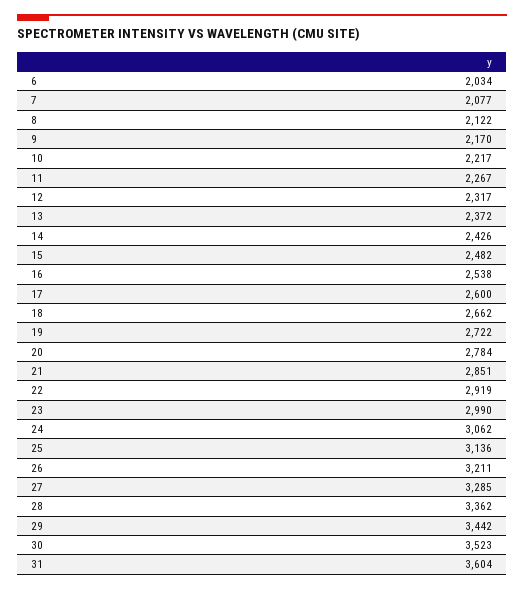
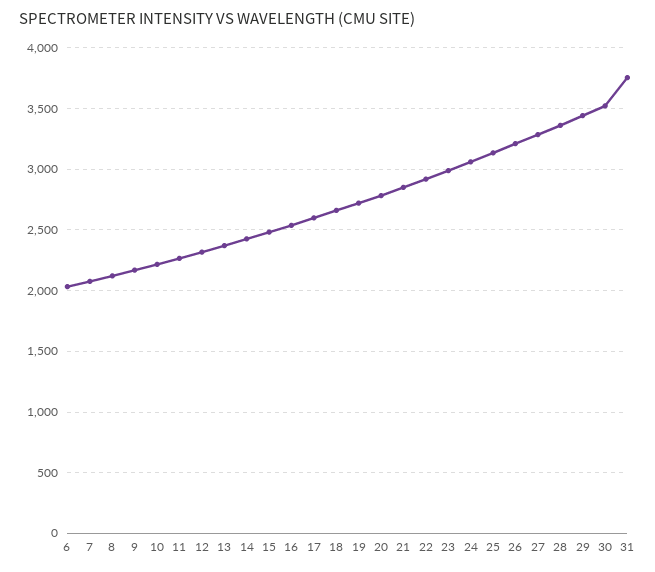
31: 3604 -> 3750

